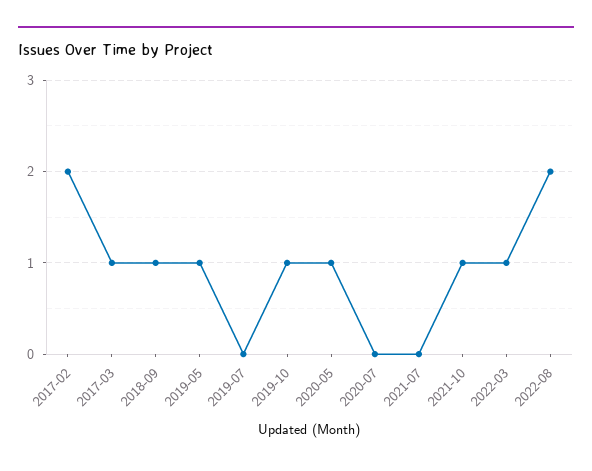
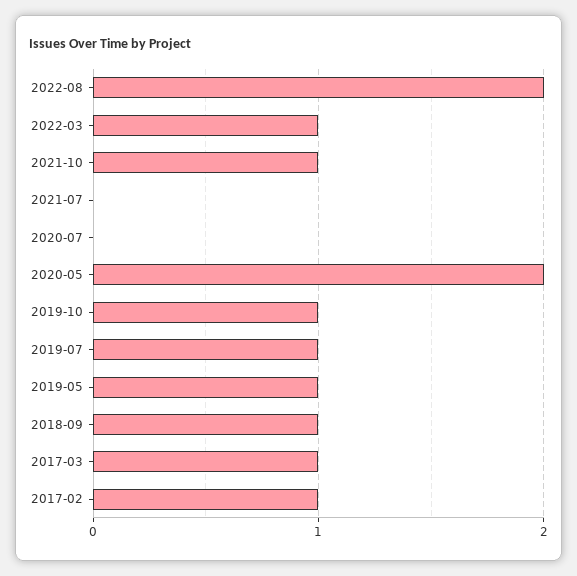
2017-02: 2 -> 1
2019-07: 0 -> 1
2020-05: 1 -> 2

